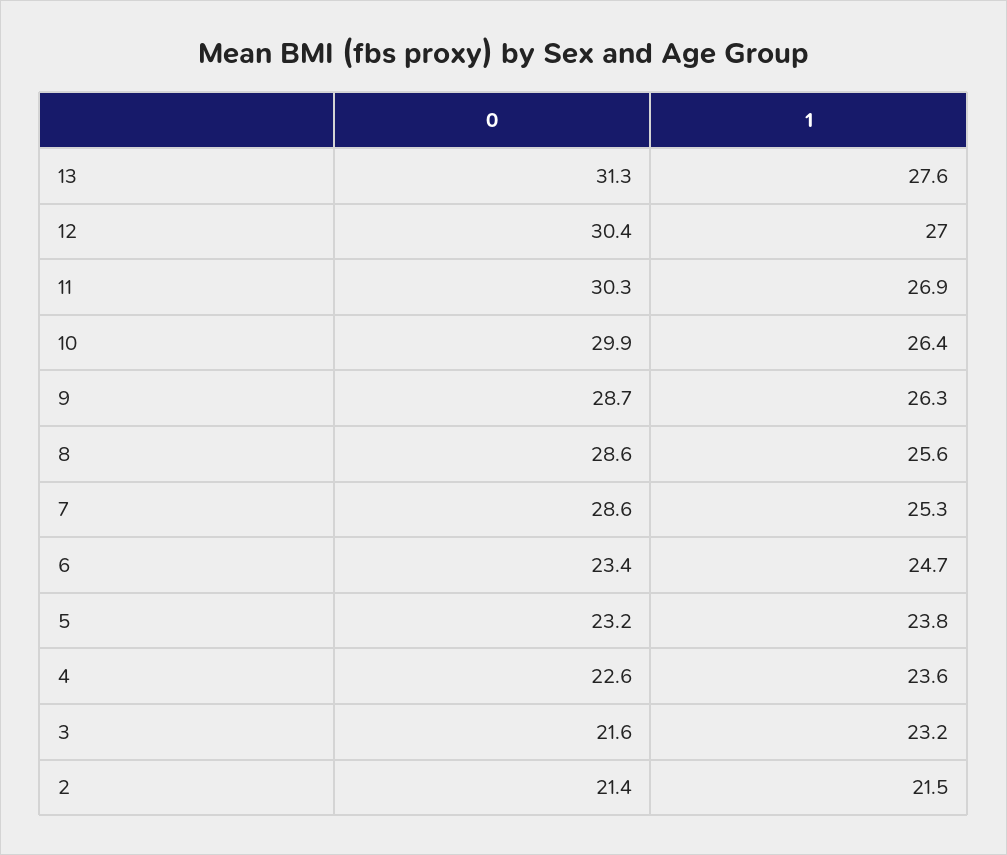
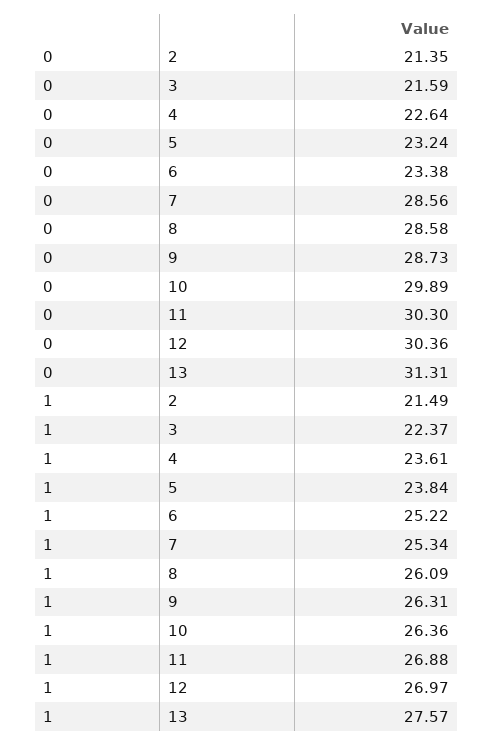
1, 8: 25.6 -> 26.09
1, 6: 24.7 -> 25.22
1, 3: 23.2 -> 22.37

